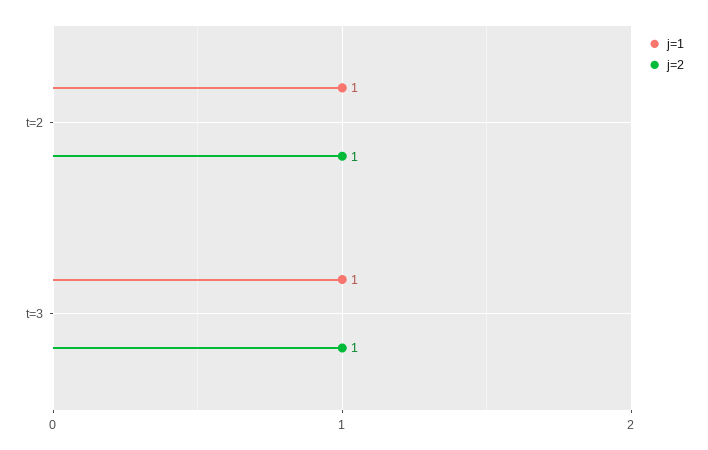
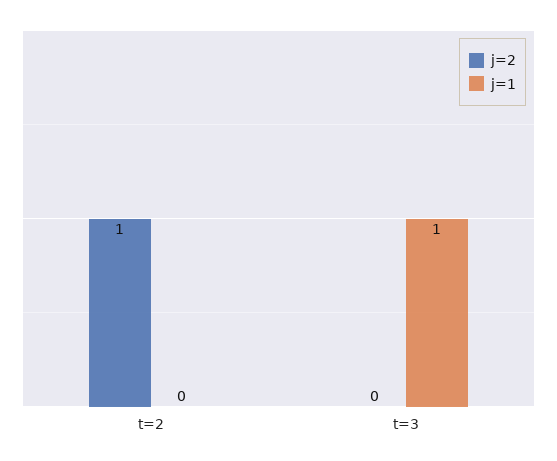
j=1, t=2: 1 -> 0
j=2, t=3: 1 -> 0

